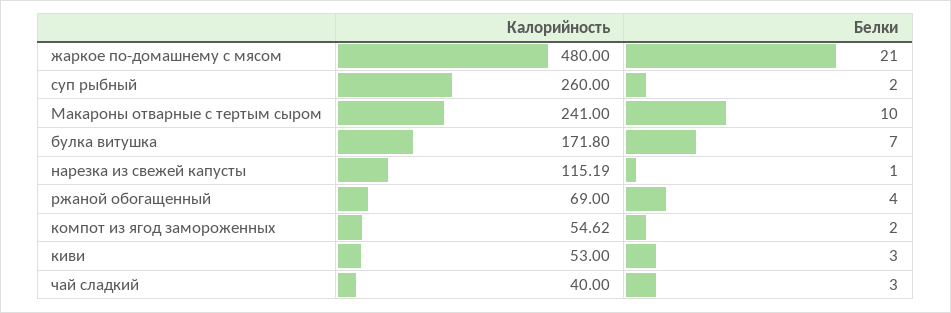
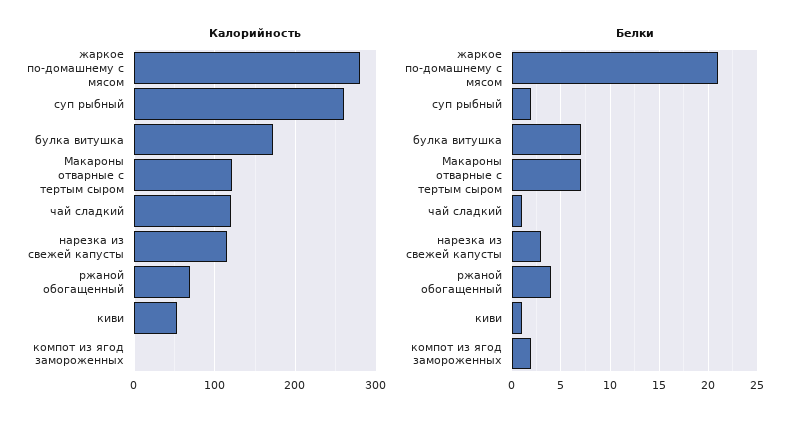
Калорийность, жаркое по-домашнему с мясом: 480 -> 280
Калорийность, Макароны отварные с тертым сыром: 241 -> 120
Белки, Макароны отварные с тертым сыром: 10 -> 7
Белки, нарезка из свежей капусты: 1 -> 3
Калорийность, компот из ягод замороженных: 54.62 -> 0
Белки, киви: 3 -> 1
Калорийность, чай сладкий: 40 -> 120
Белки, чай сладкий: 3 -> 1

